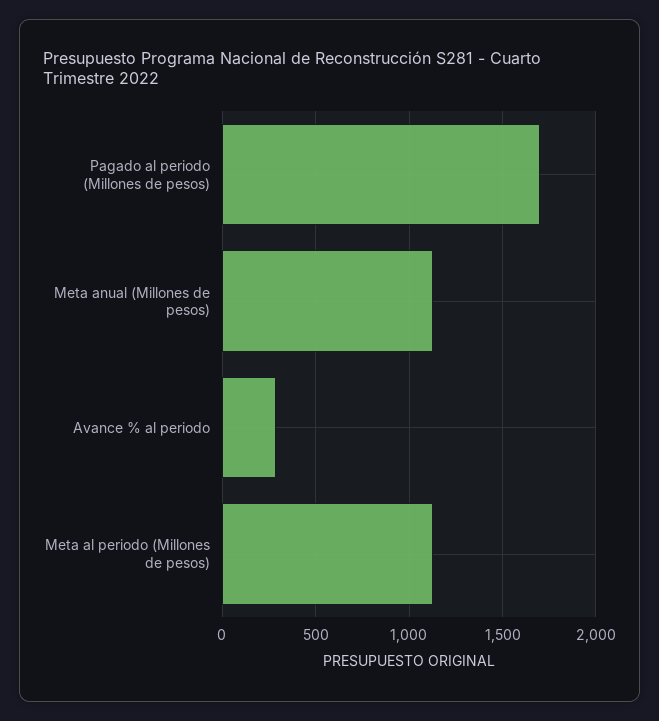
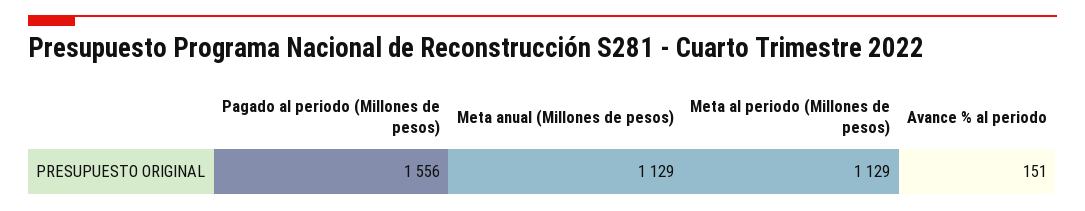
Pagado al periodo (Millones de pesos): 1700 -> 1556
Avance % al periodo: 300 -> 151

